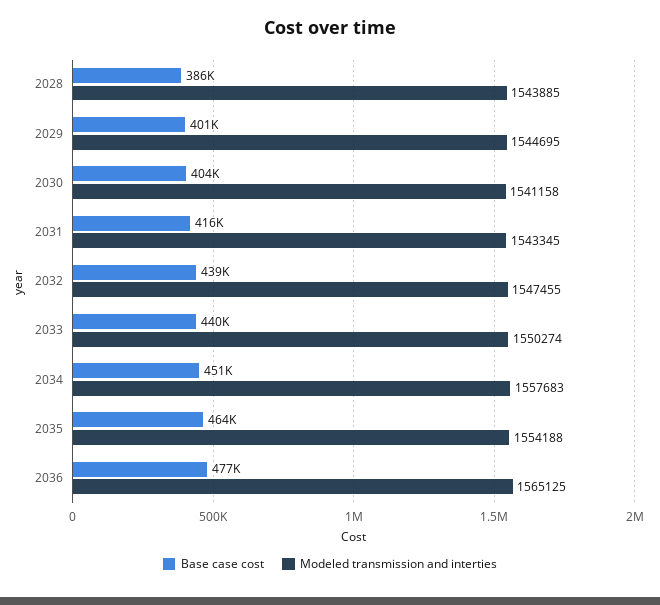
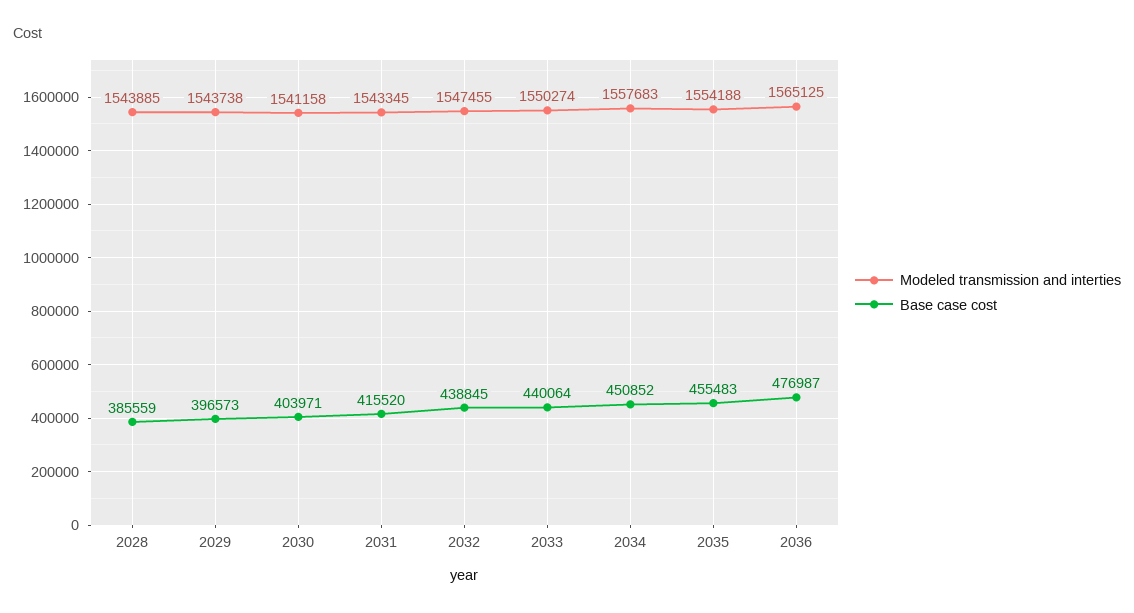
Base case cost, 2029: 401000 -> 396573
Modeled transmission and interties, 2029: 1544695 -> 1543738
Base case cost, 2035: 464000 -> 455483

